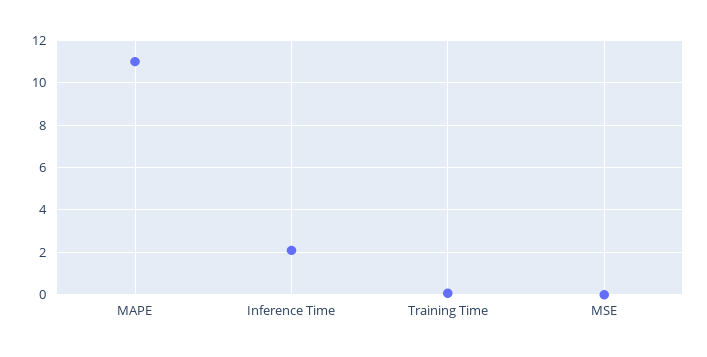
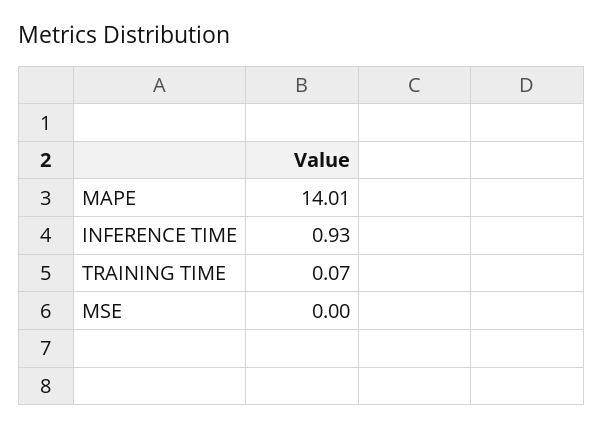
MAPE: 11 -> 14.01
Inference Time: 2 -> 0.93

